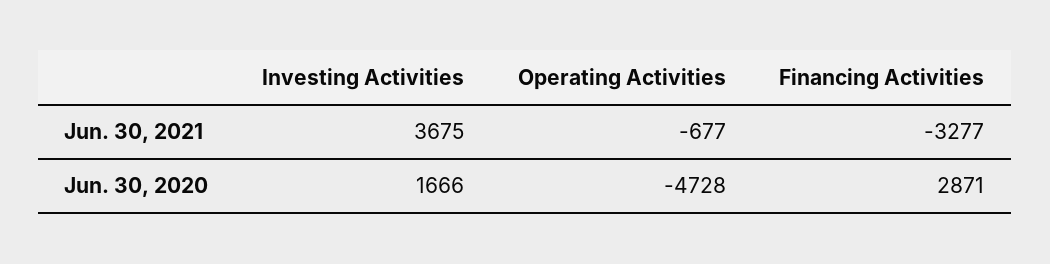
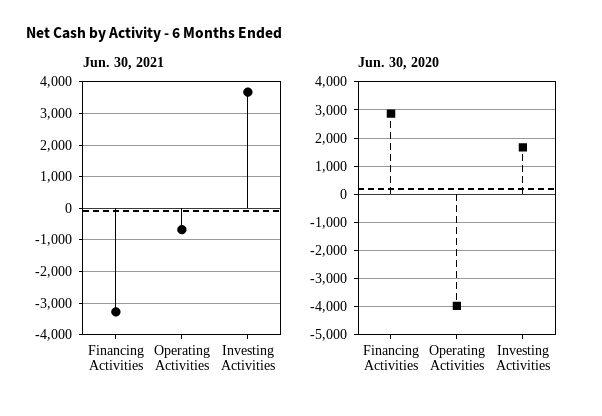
Jun. 30, 2020, Operating Activities: -4728 -> -4000

